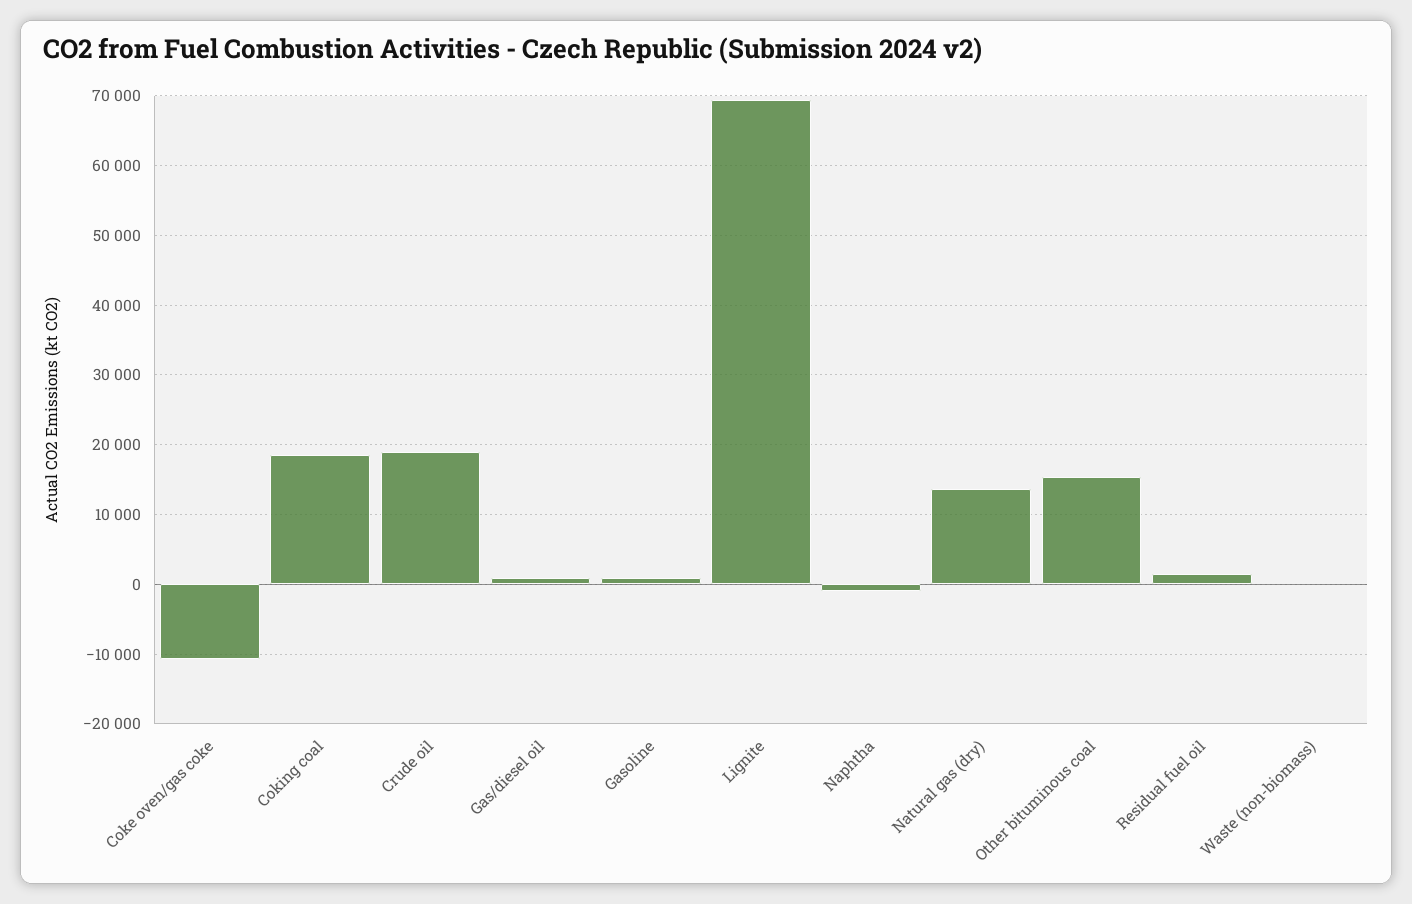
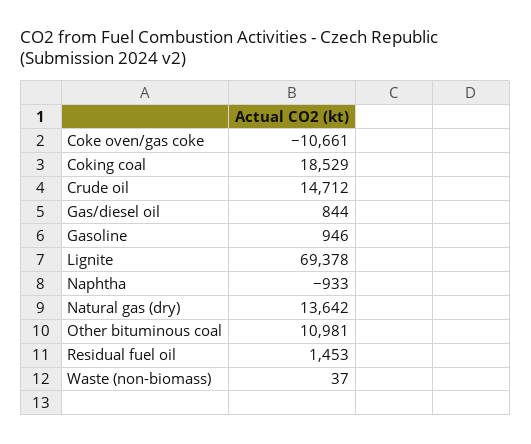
Crude oil: 19000 -> 14712
Other bituminous coal: 15000 -> 10981

